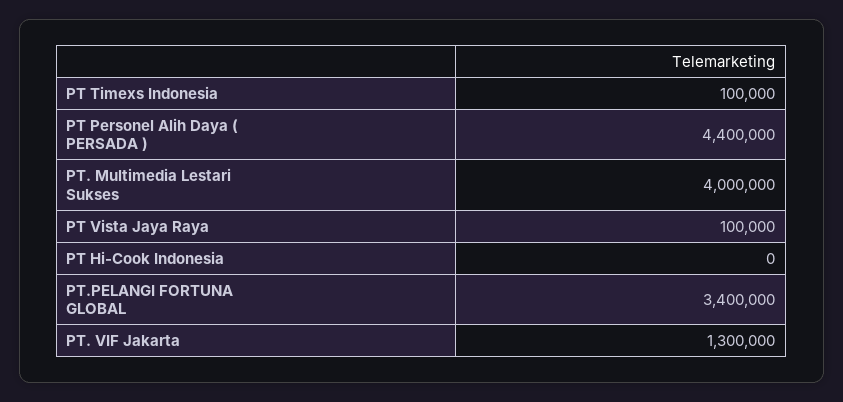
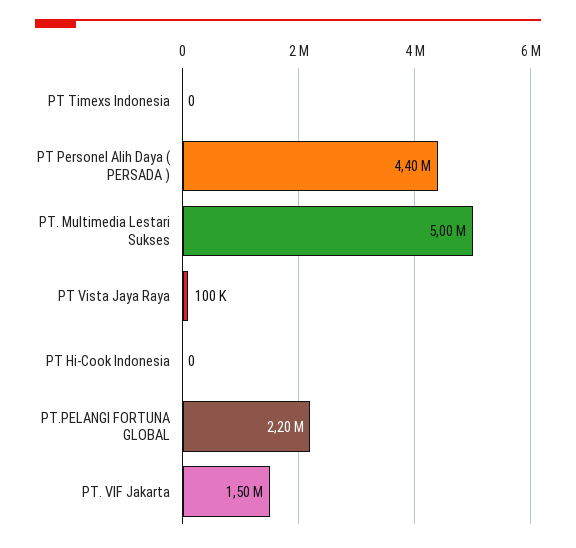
PT Timexs Indonesia: 100000 -> 0
PT. Multimedia Lestari Sukses: 4000000 -> 5000000
PT.PELANGI FORTUNA GLOBAL: 3400000 -> 2200000
PT. VIF Jakarta: 1300000 -> 1500000

